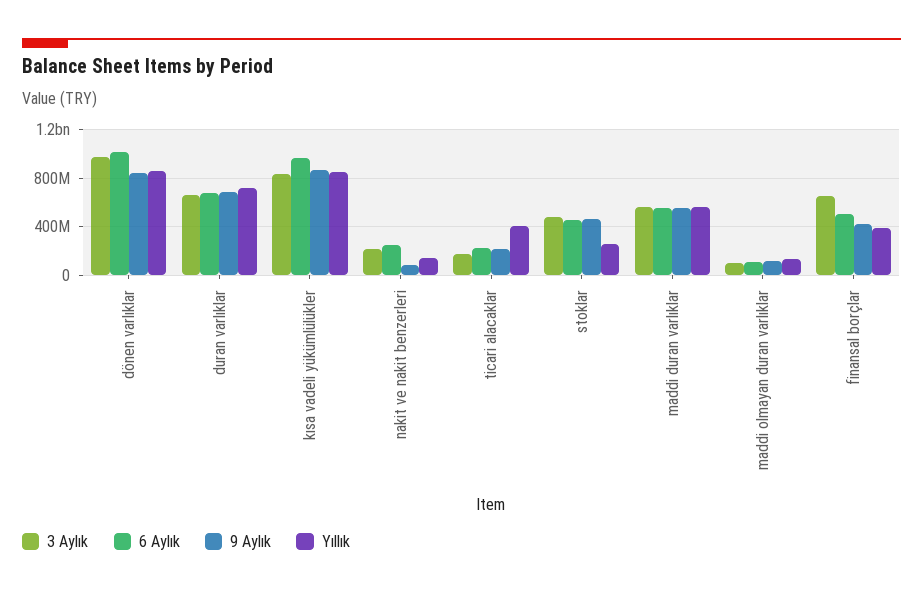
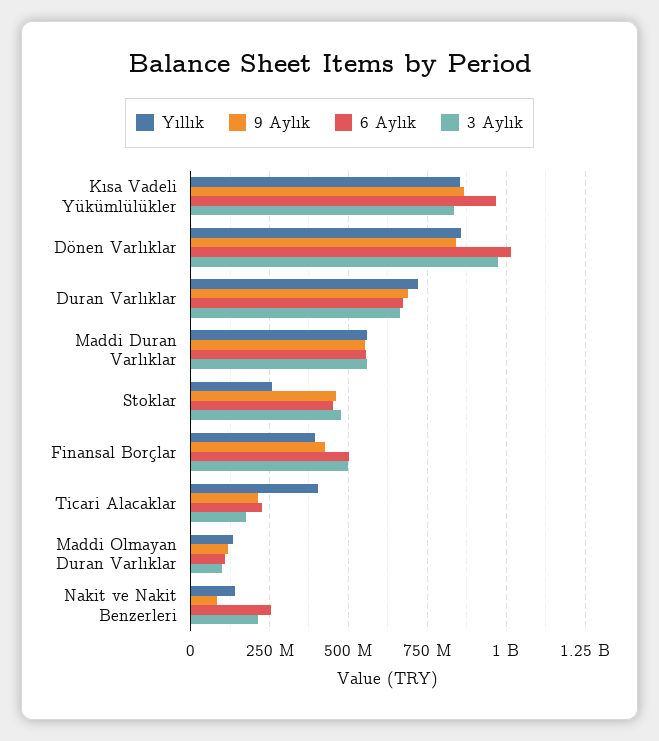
3 Aylık, finansal borçlar: 650000000 -> 500000000

